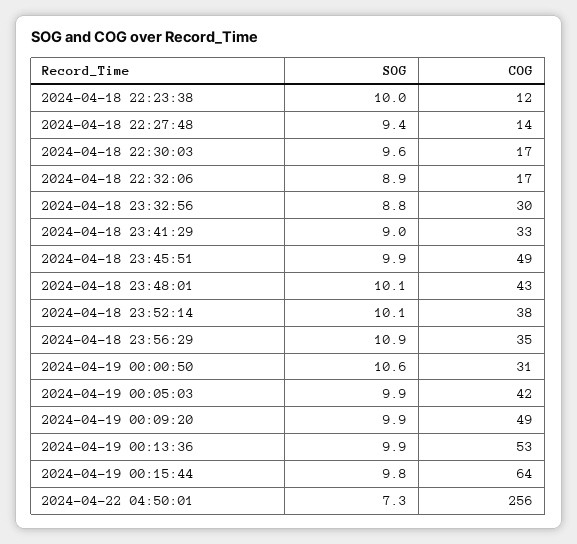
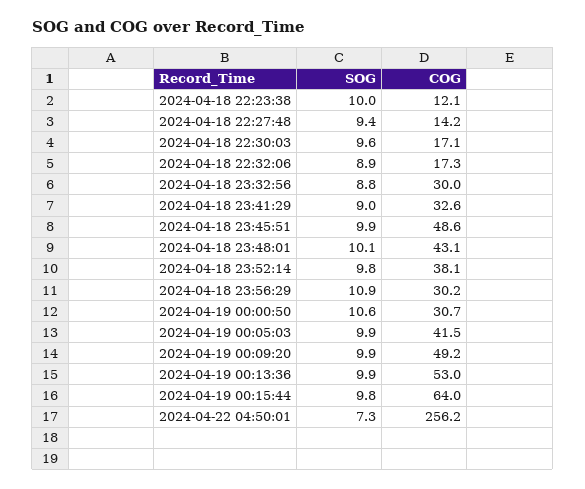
SOG, 2024-04-18 23:52:14: 10.1 -> 9.8
COG, 2024-04-18 23:56:29: 35 -> 30.2

